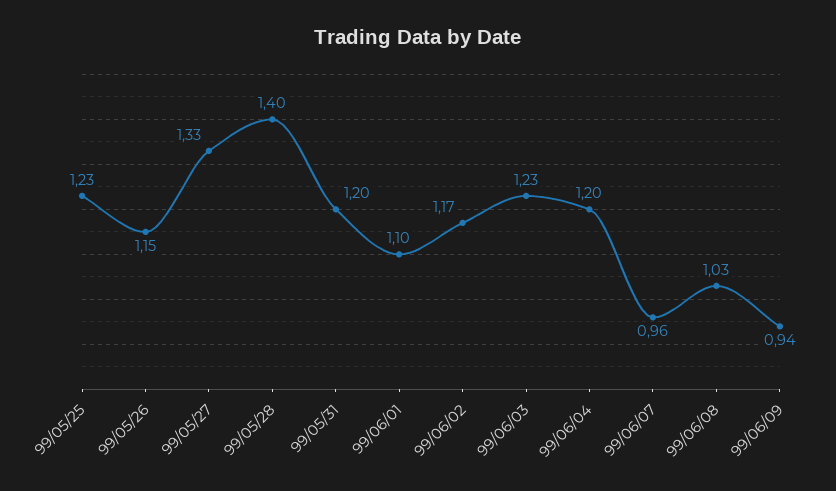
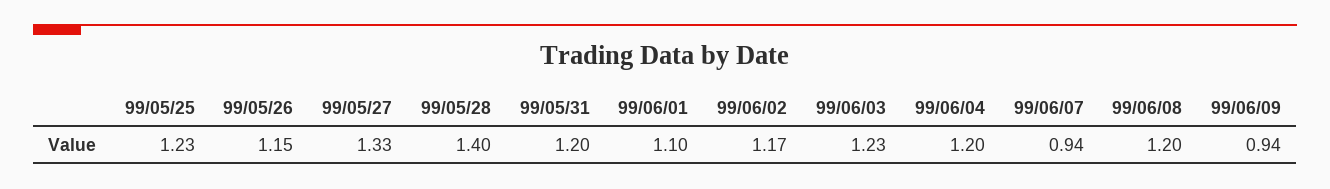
99/06/07: 0.96 -> 0.94
99/06/08: 1.03 -> 1.2

